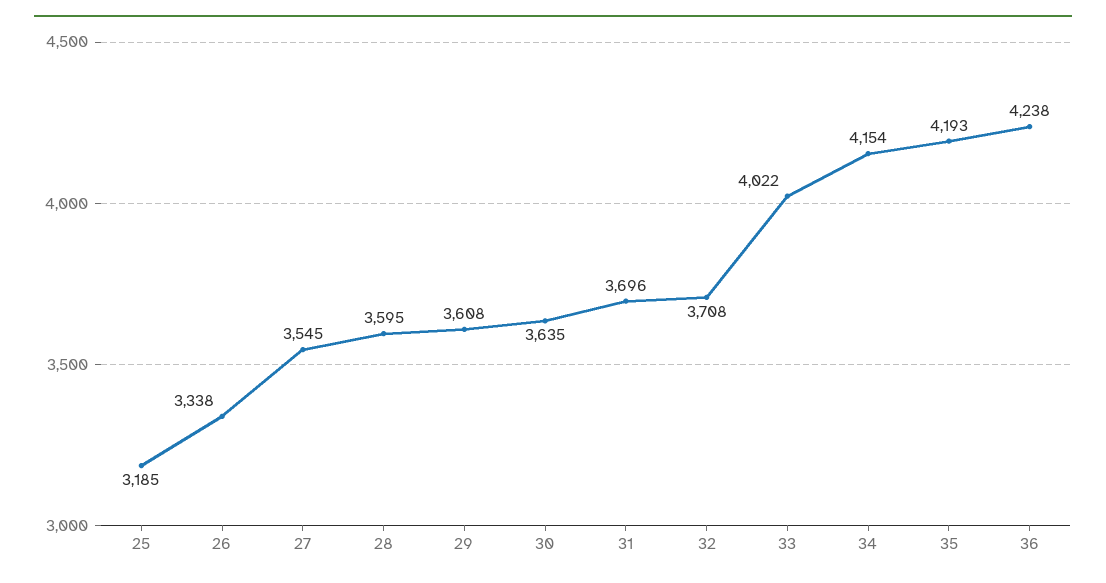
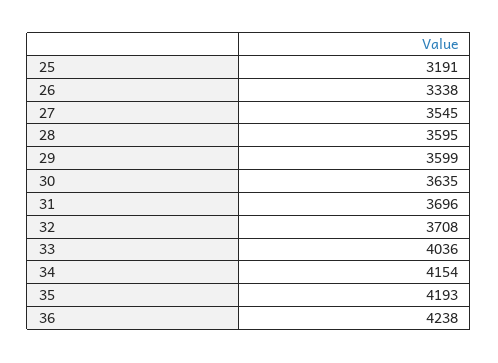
25: 3185 -> 3191
29: 3608 -> 3599
33: 4022 -> 4036

